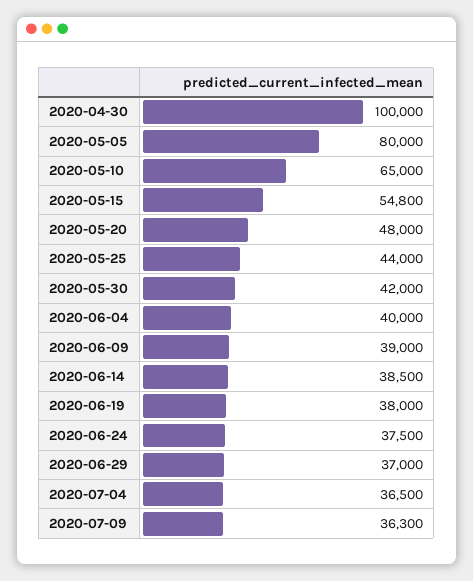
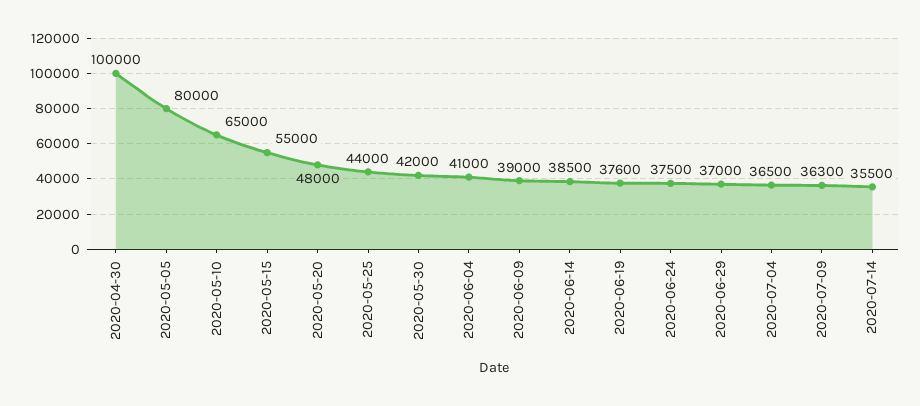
2020-05-15: 54800 -> 55000
2020-06-04: 40000 -> 41000
2020-06-19: 38000 -> 37600
2020-07-14: none -> 35500

